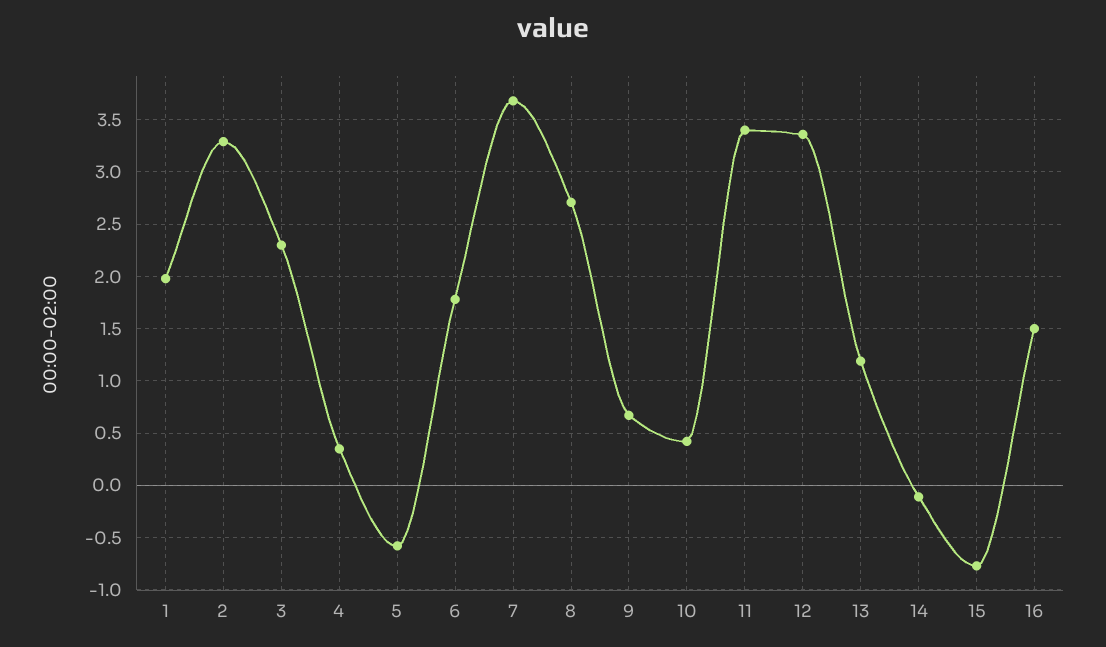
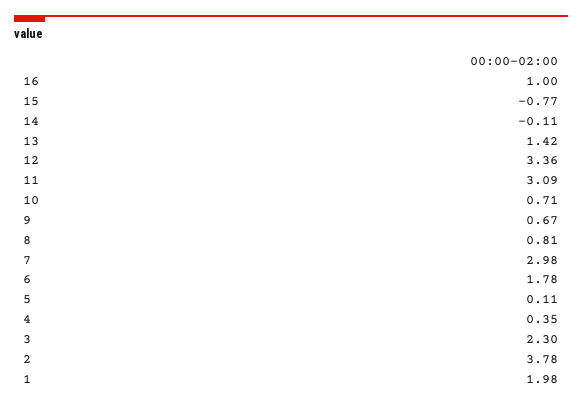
2: 3.3 -> 3.78
5: -0.6 -> 0.11
7: 3.7 -> 2.98
8: 2.7 -> 0.81
10: 0.4 -> 0.71
11: 3.4 -> 3.09
13: 1.2 -> 1.42
16: 1.5 -> 1

